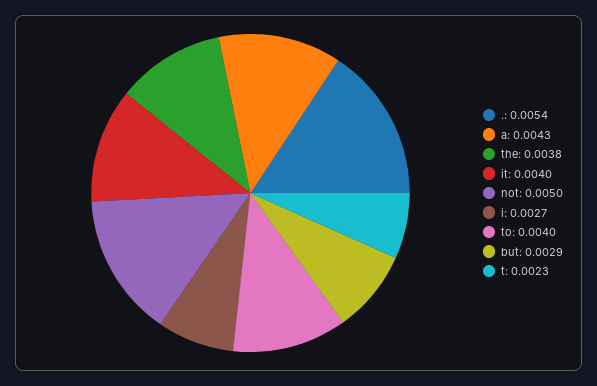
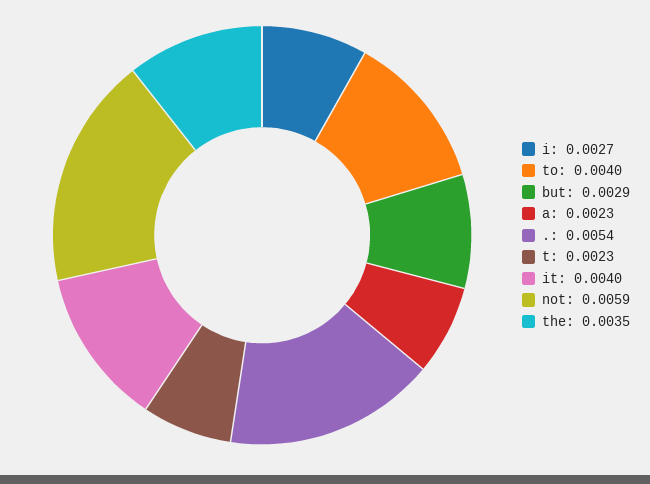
a: 0.0043 -> 0.0023
the: 0.0038 -> 0.0035
not: 0.005 -> 0.0059

